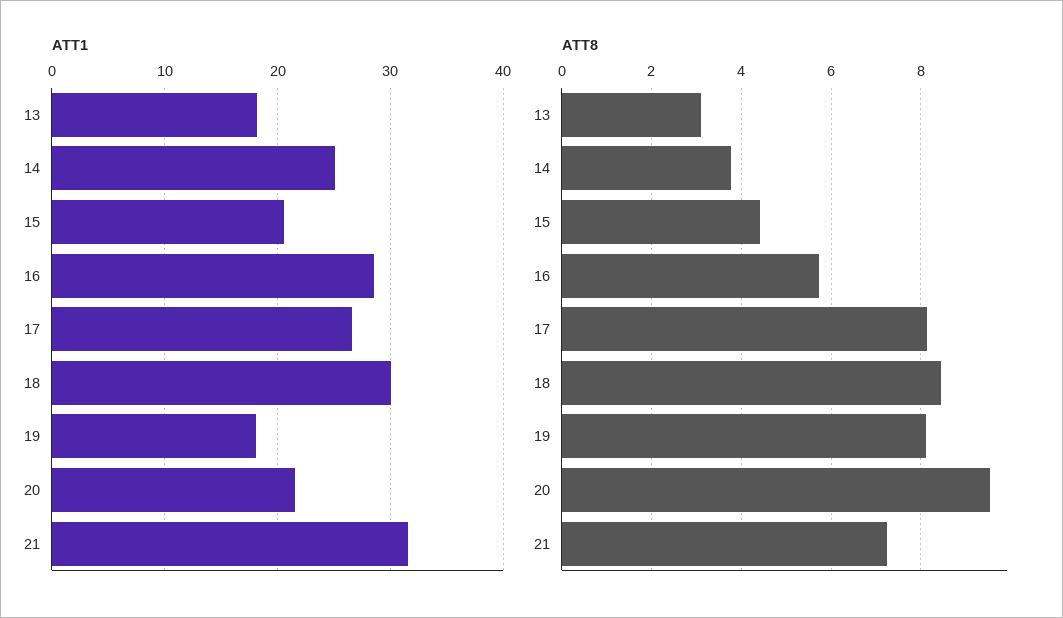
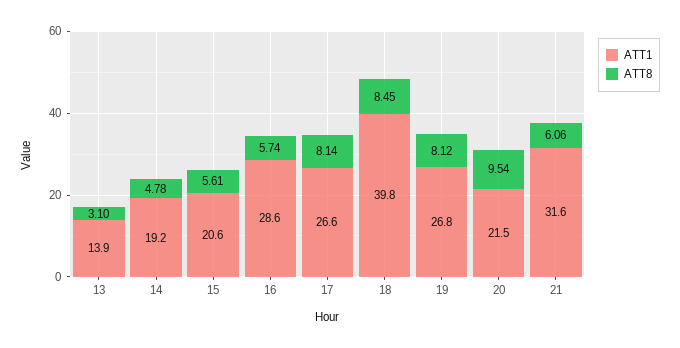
ATT1, 13: 18 -> 13.9
ATT1, 14: 25 -> 19.2
ATT1, 18: 30 -> 39.8
ATT1, 19: 18 -> 26.8
ATT8, 14: 3.8 -> 4.78
ATT8, 15: 4.4 -> 5.61
ATT8, 21: 7.2 -> 6.06

